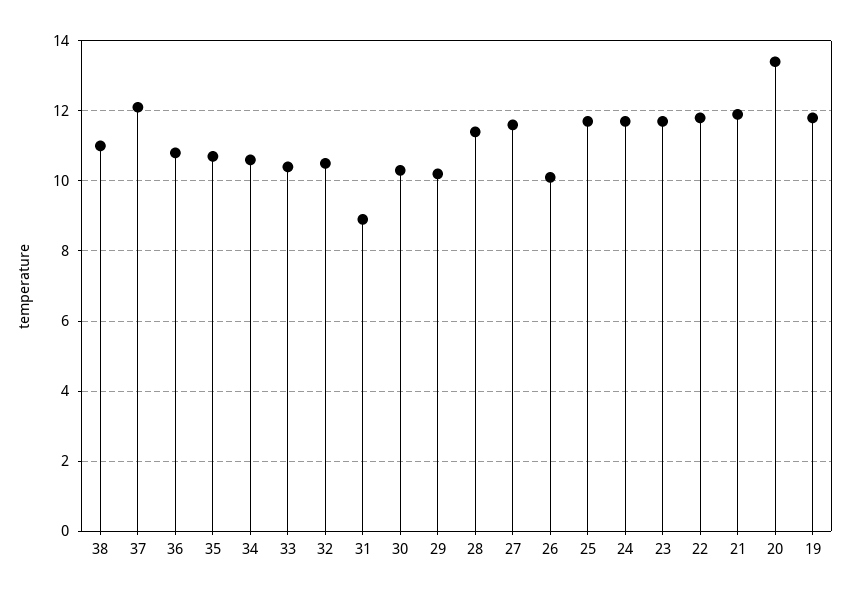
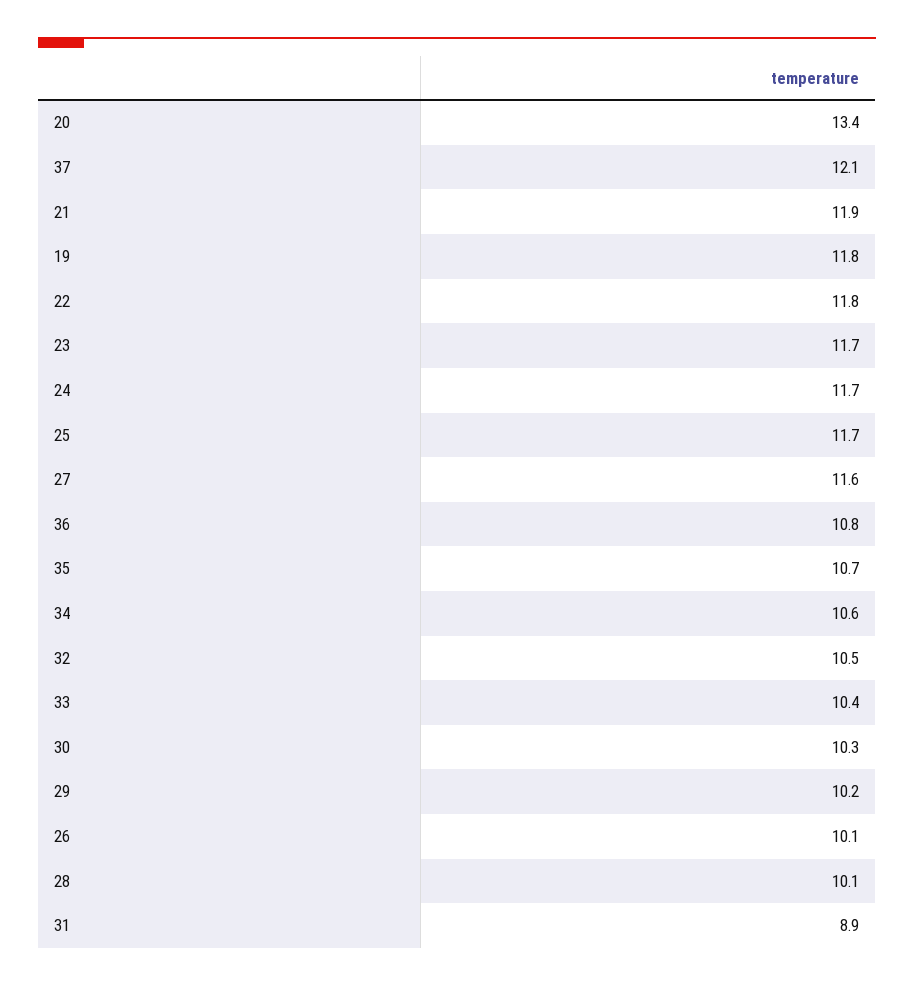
38: 11 -> none
28: 11.5 -> 10.1

